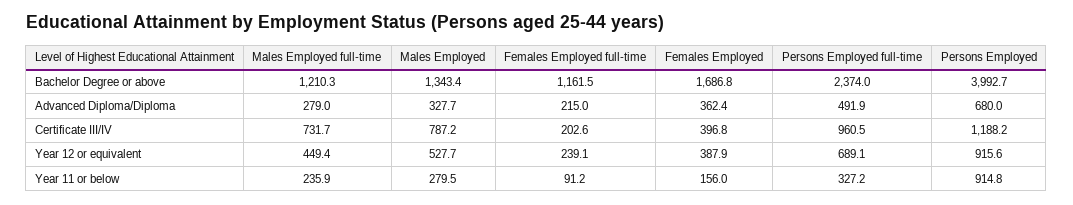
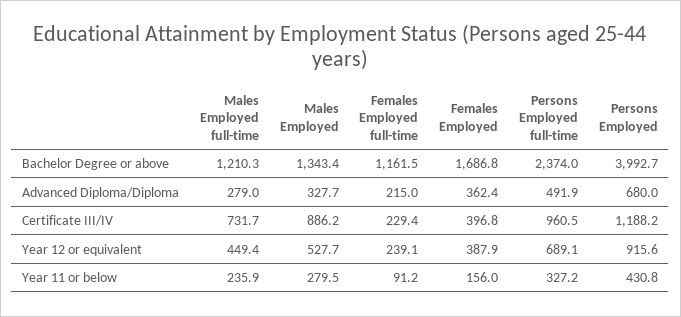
Males Employed, Certificate III/IV: 787.2 -> 886.2
Females Employed full-time, Certificate III/IV: 202.6 -> 229.4
Persons Employed, Year 11 or below: 914.8 -> 430.8

